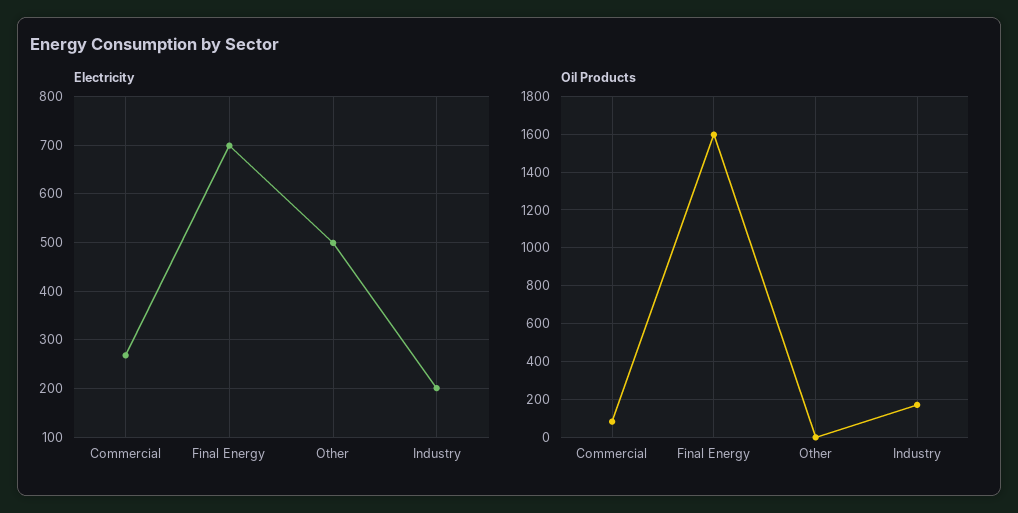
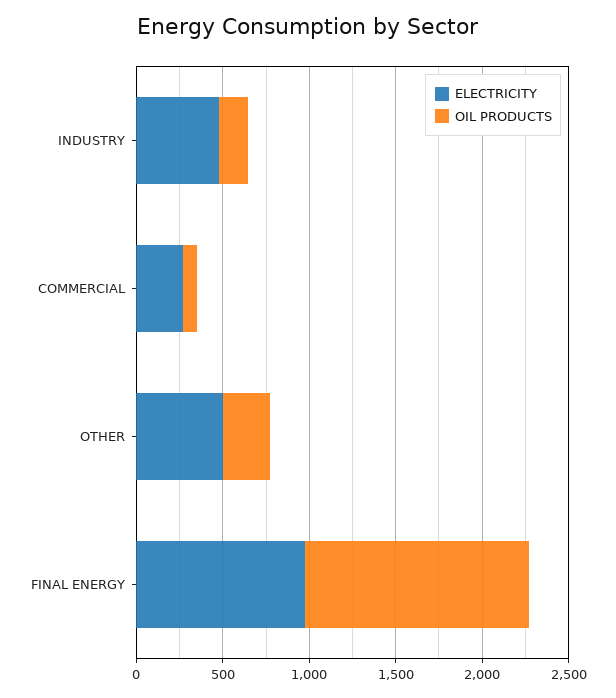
Electricity, Final Energy: 700 -> 1000
Electricity, Industry: 200 -> 500
Oil Products, Final Energy: 1600 -> 1300
Oil Products, Other: 0 -> 300

